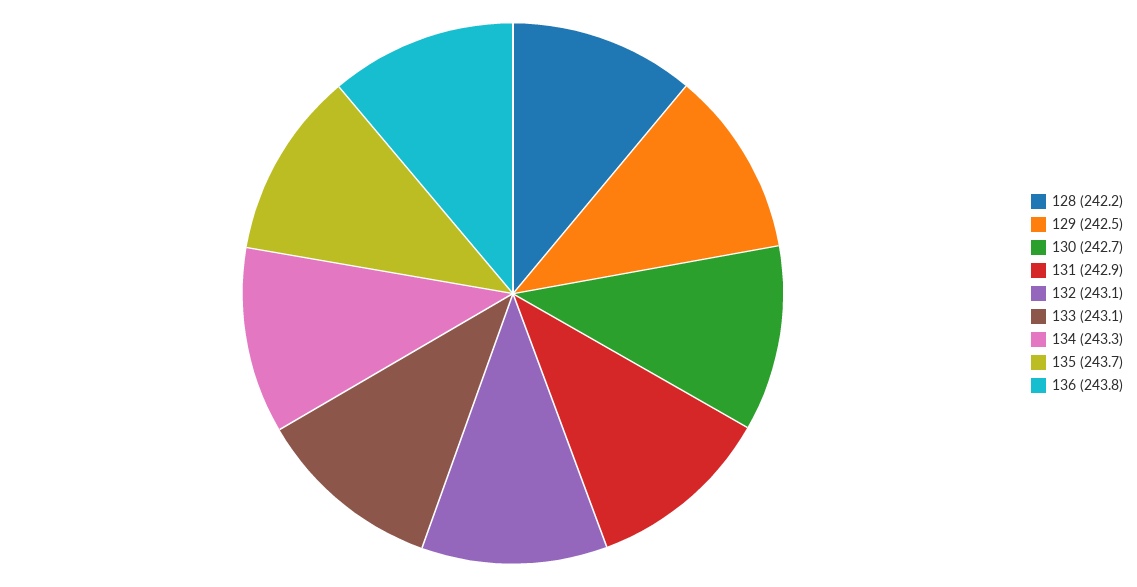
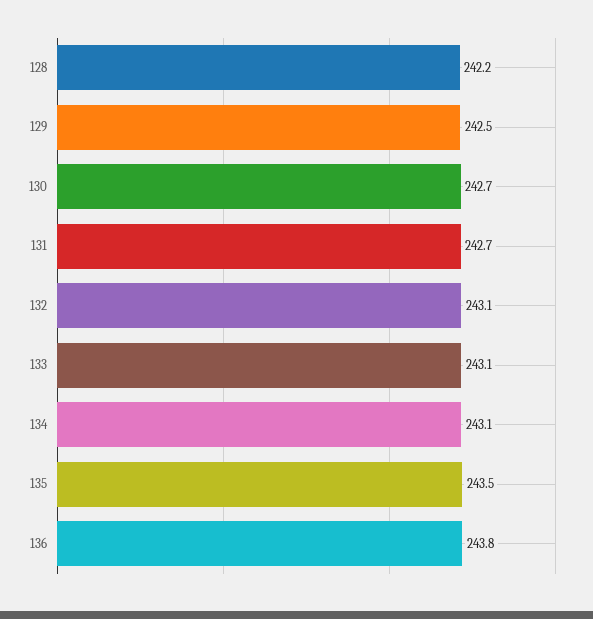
131: 242.9 -> 242.7
134: 243.3 -> 243.1
135: 243.7 -> 243.5

